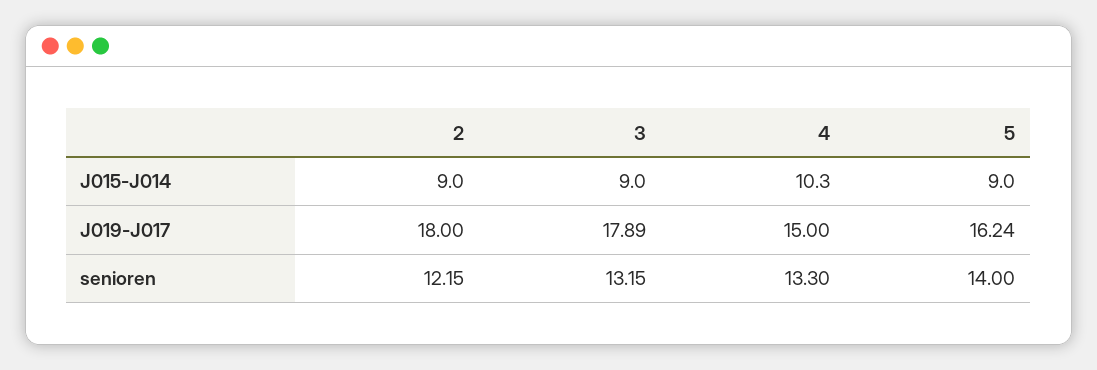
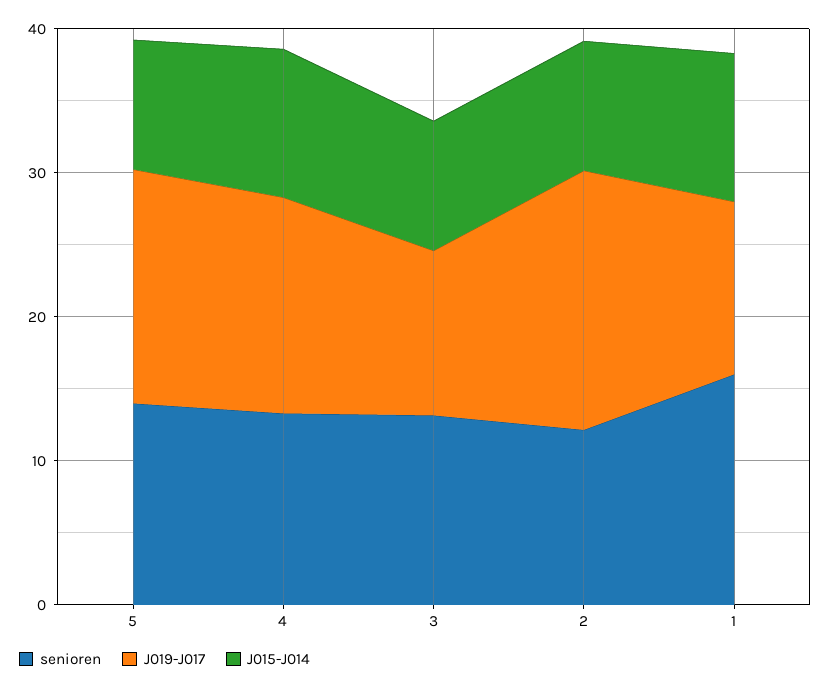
J019-J017, 3: 17.89 -> 12
senioren, 1: none -> 16
J019-J017, 1: none -> 12
J015-J014, 1: none -> 10

